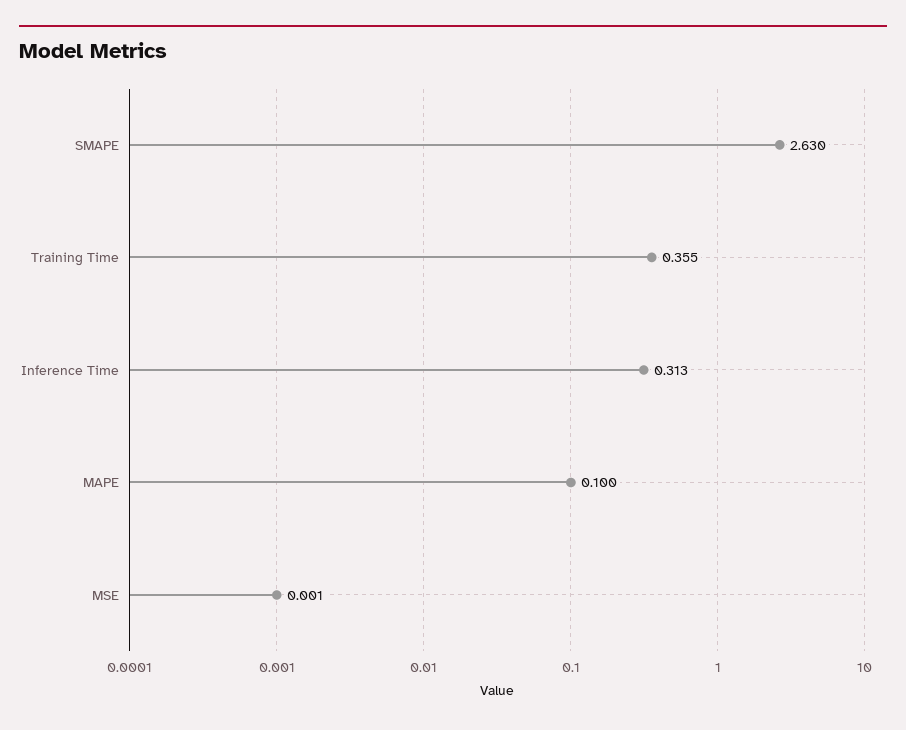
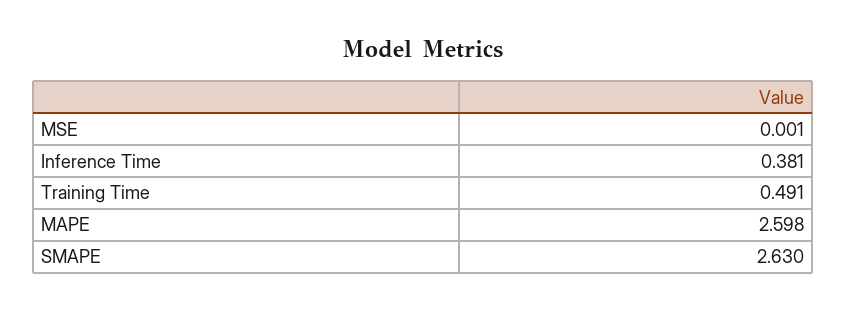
Training Time: 0.355 -> 0.491
Inference Time: 0.313 -> 0.381
MAPE: 0.1 -> 2.598

